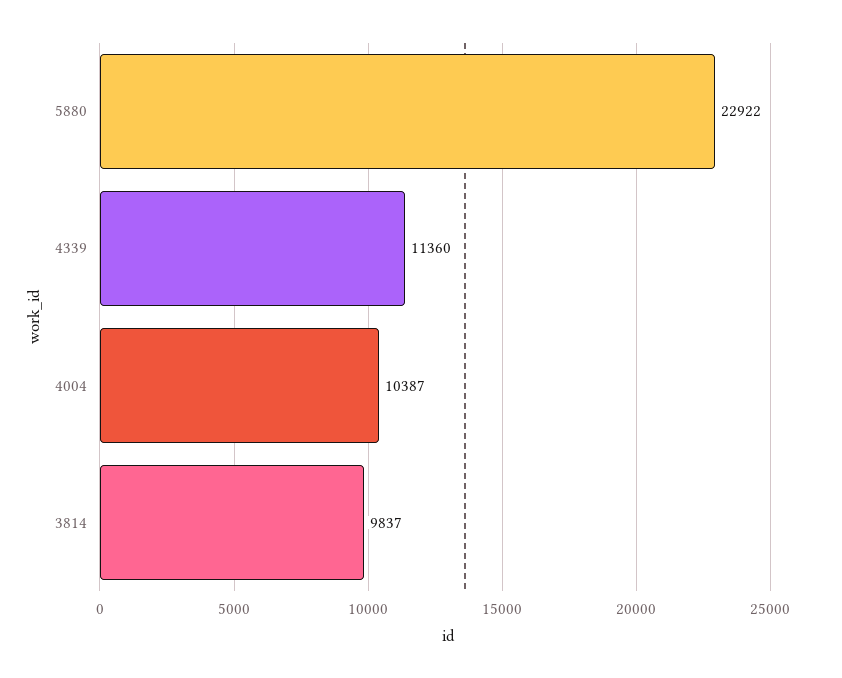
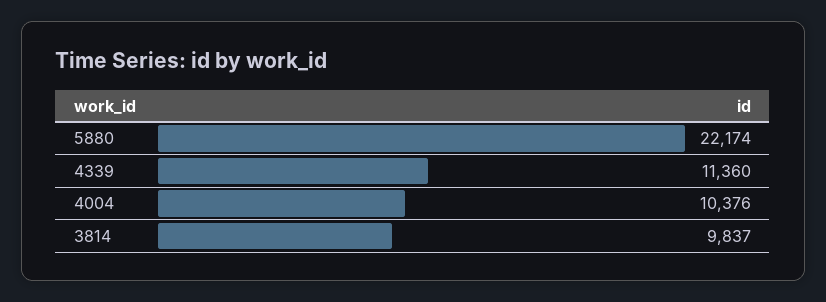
5880: 22922 -> 22174
4004: 10387 -> 10376

